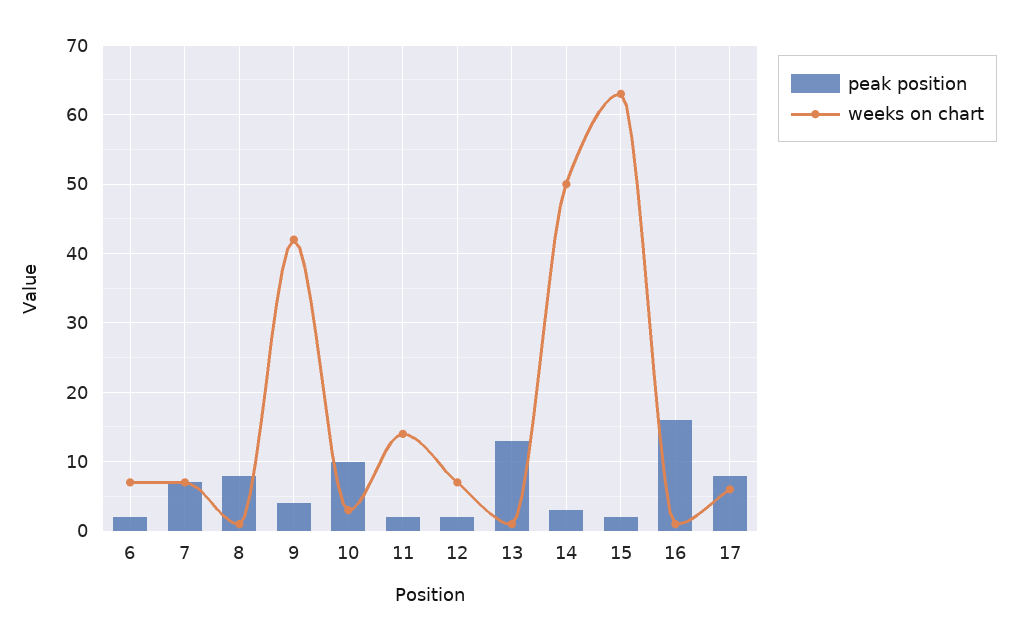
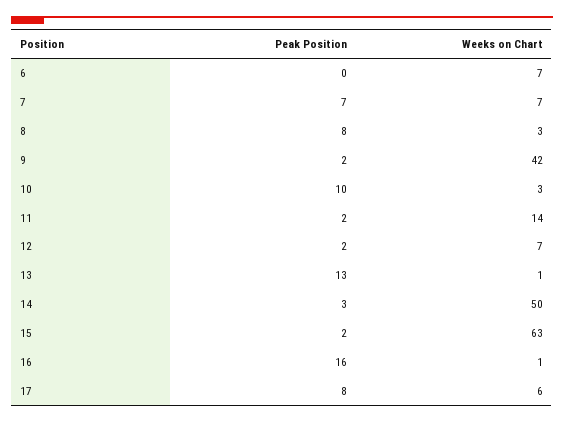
peak position, 6: 2 -> 0
weeks on chart, 8: 1 -> 3
peak position, 9: 4 -> 2

